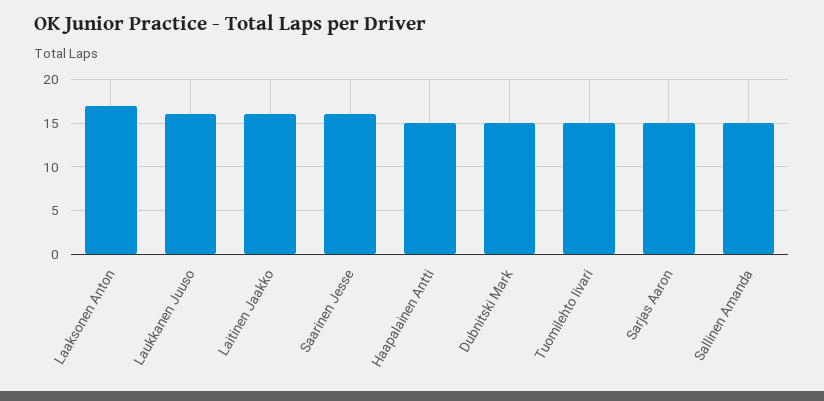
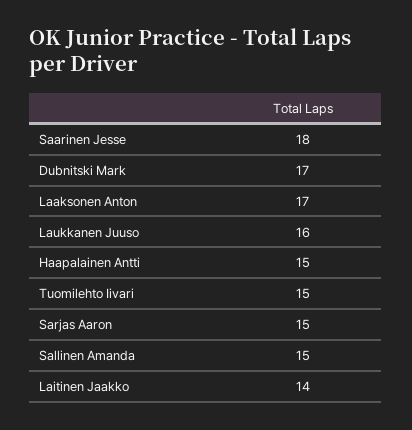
Laitinen Jaakko: 16 -> 14
Saarinen Jesse: 16 -> 18
Dubnitski Mark: 15 -> 17

